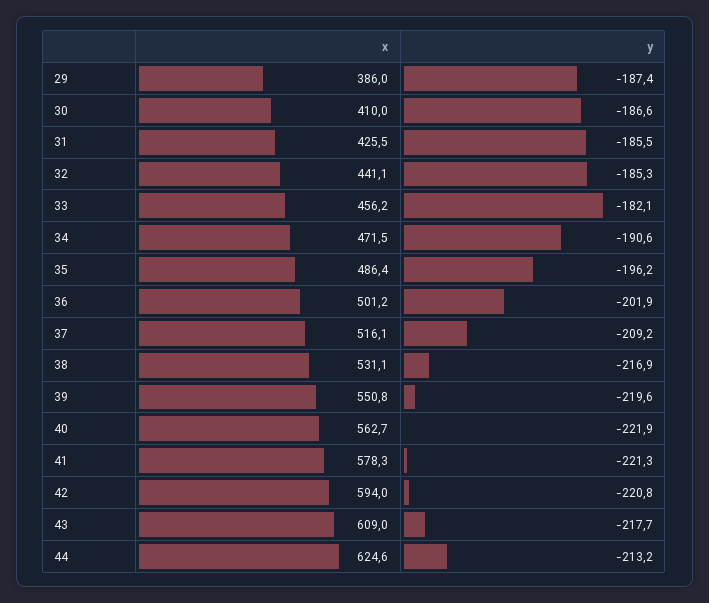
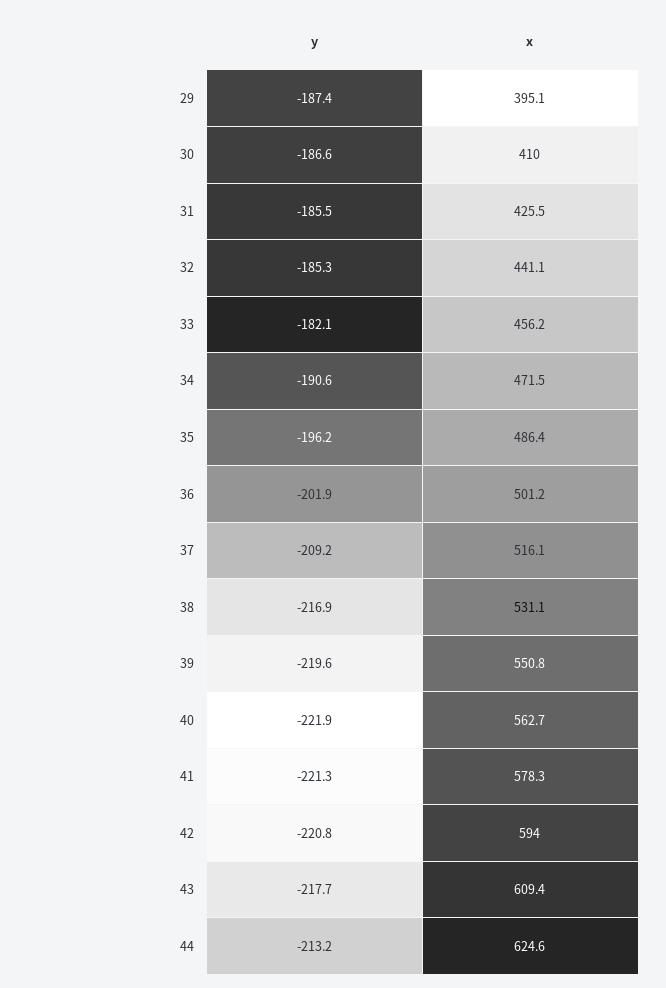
x, 29: 386 -> 395.1
x, 43: 609 -> 609.4

